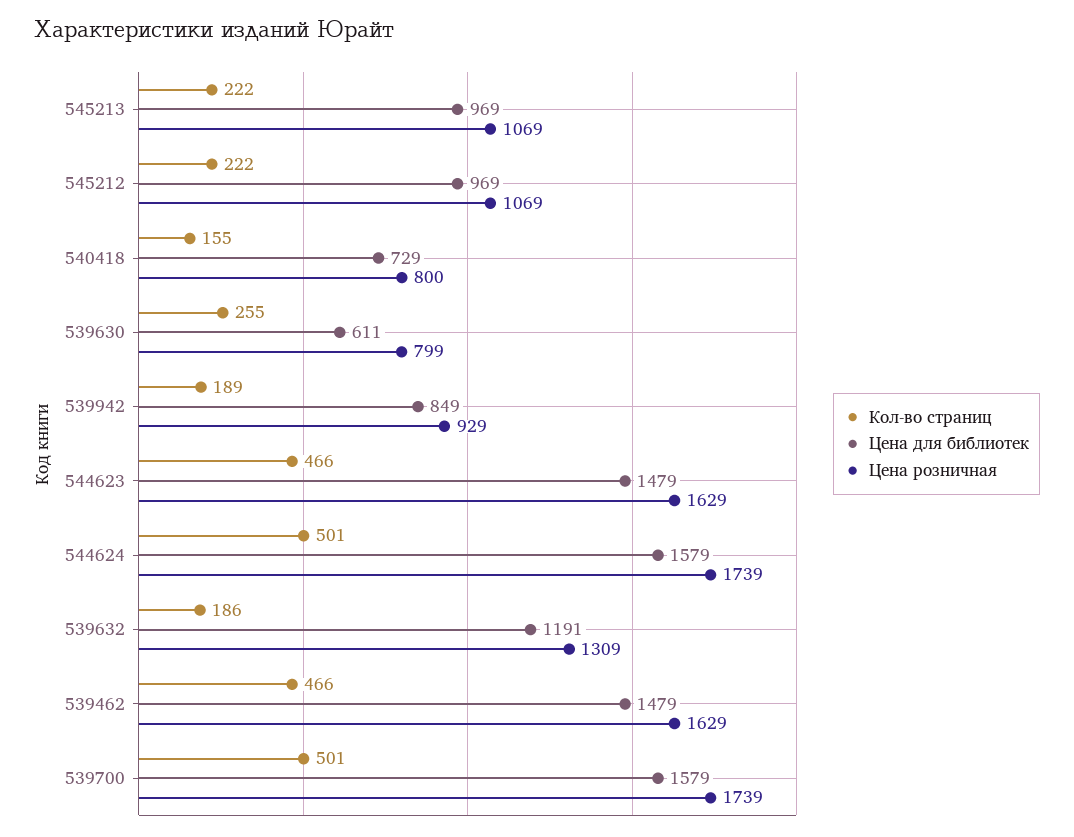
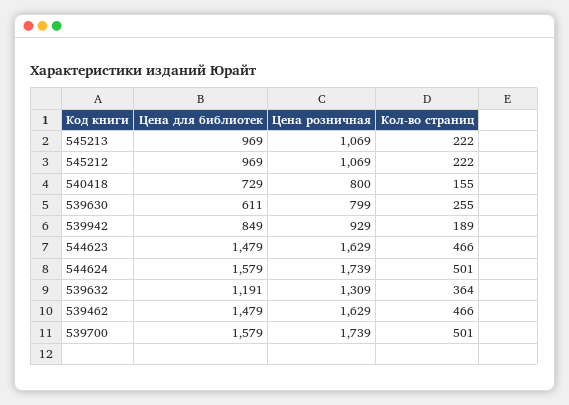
Кол-во страниц, 539632: 186 -> 364

